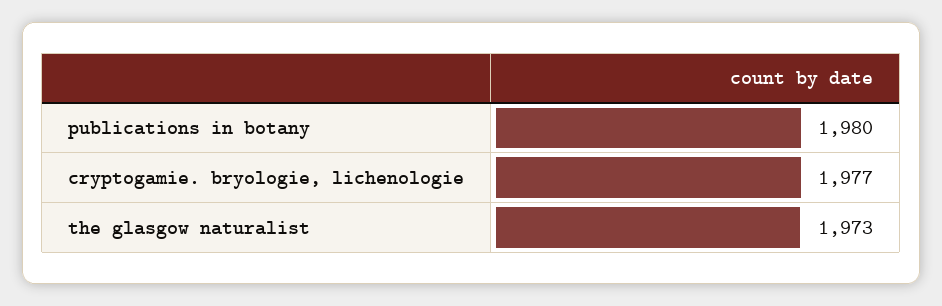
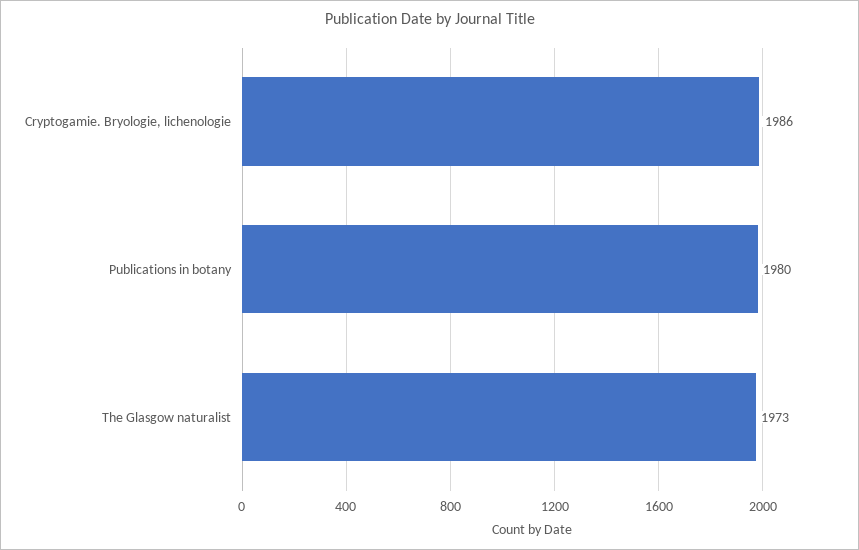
cryptogamie. bryologie, lichenologie: 1977 -> 1986

